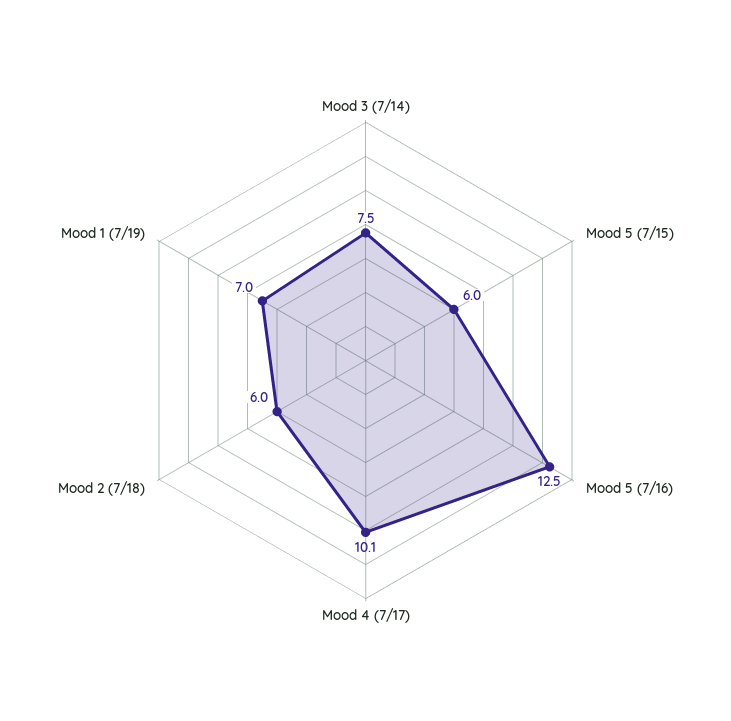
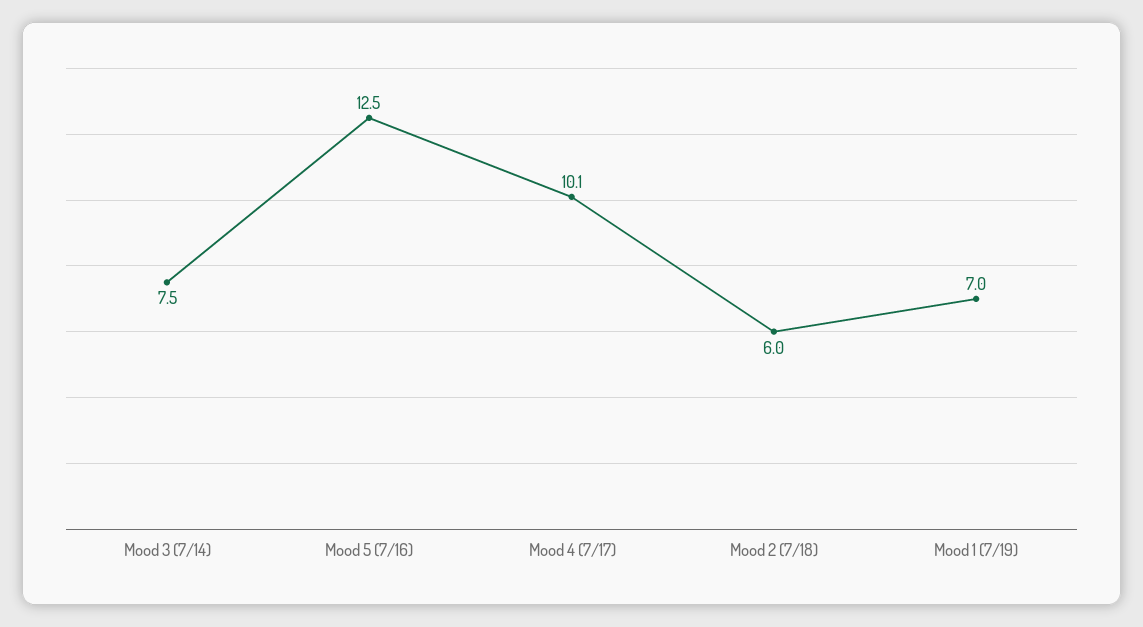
Mood 5 (7/15): 6 -> none

